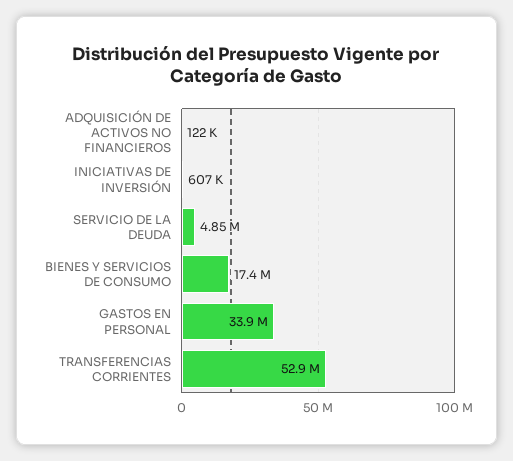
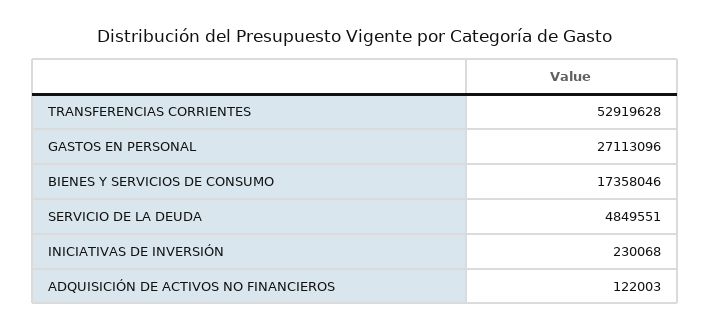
INICIATIVAS DE INVERSIÓN: 607000 -> 230068
GASTOS EN PERSONAL: 33900000 -> 27113096

